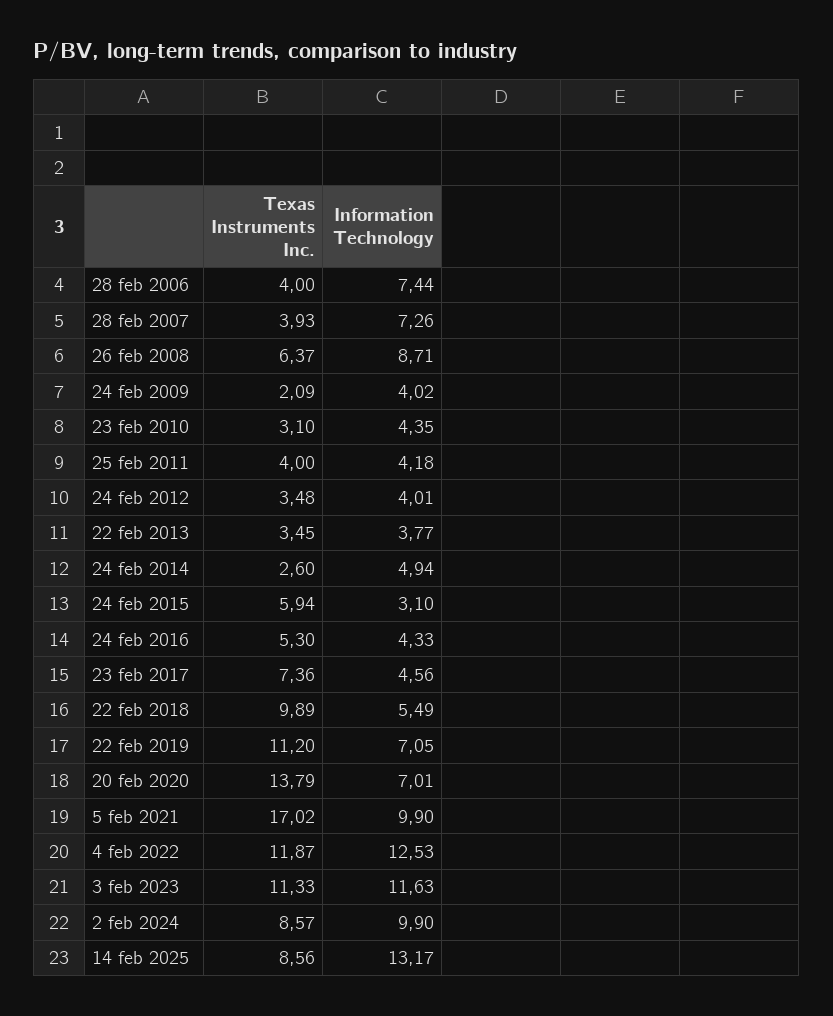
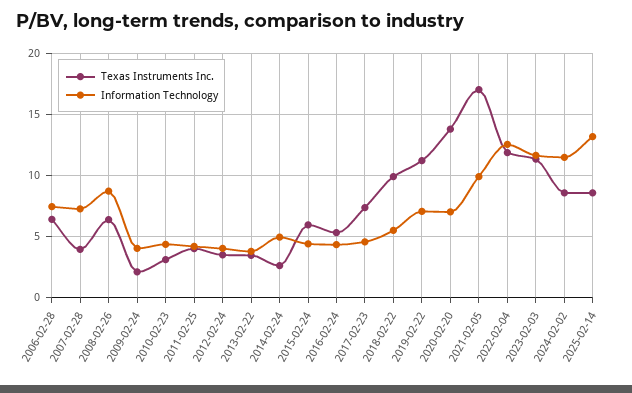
Texas Instruments Inc., 28 feb 2006: 4 -> 6.5
Information Technology, 24 feb 2015: 3.1 -> 4.5
Information Technology, 2 feb 2024: 9.9 -> 11.5

